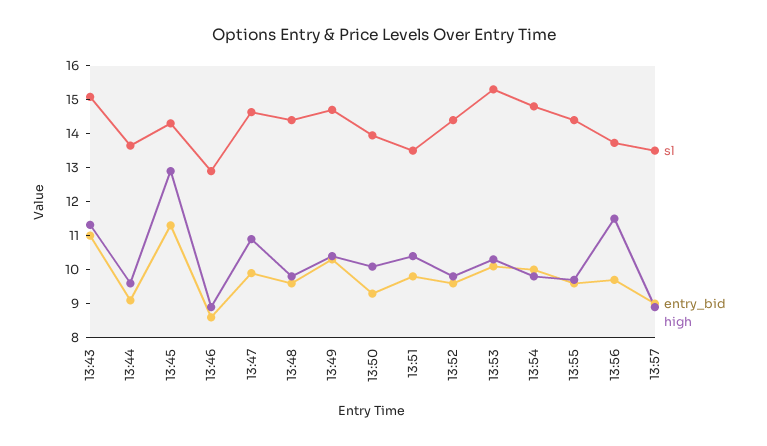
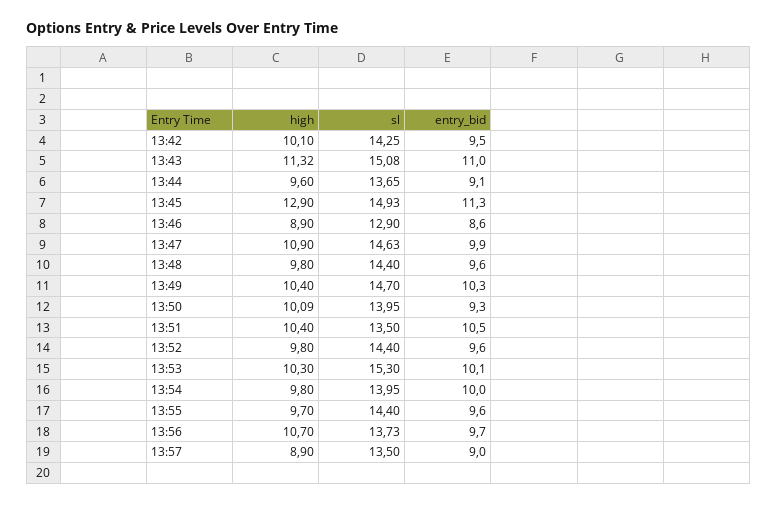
sl, 13:45: 14.25 -> 14.93
entry_bid, 13:51: 9.75 -> 10.5
sl, 13:54: 14.75 -> 13.95
high, 13:56: 11.5 -> 10.7
high, 13:42: none -> 10.1
sl, 13:42: none -> 14.25
entry_bid, 13:42: none -> 9.5

